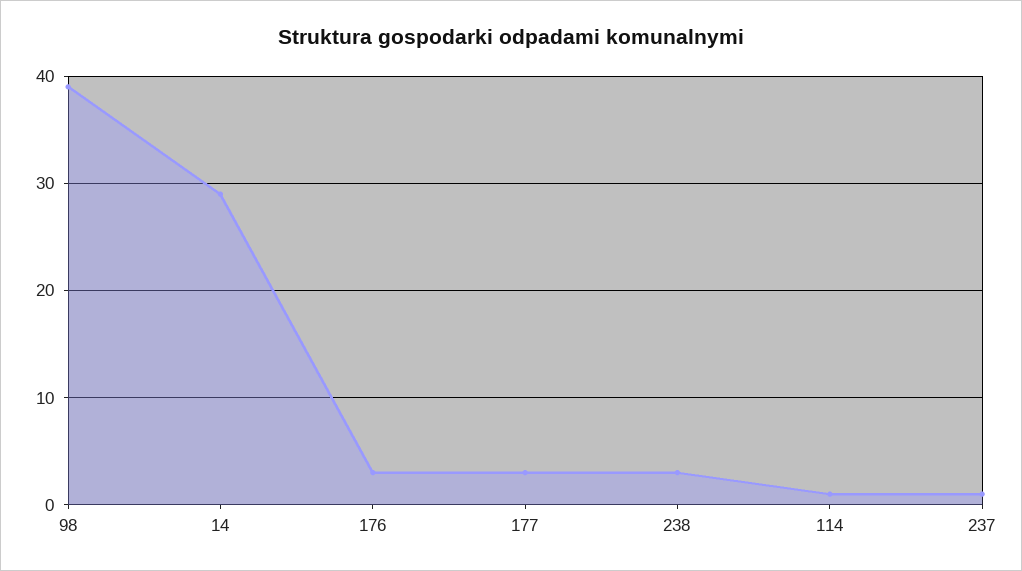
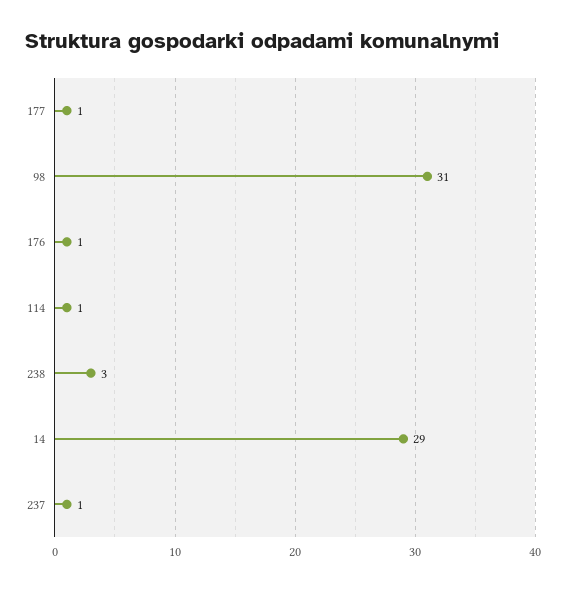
98: 39 -> 31
176: 3 -> 1
177: 3 -> 1

